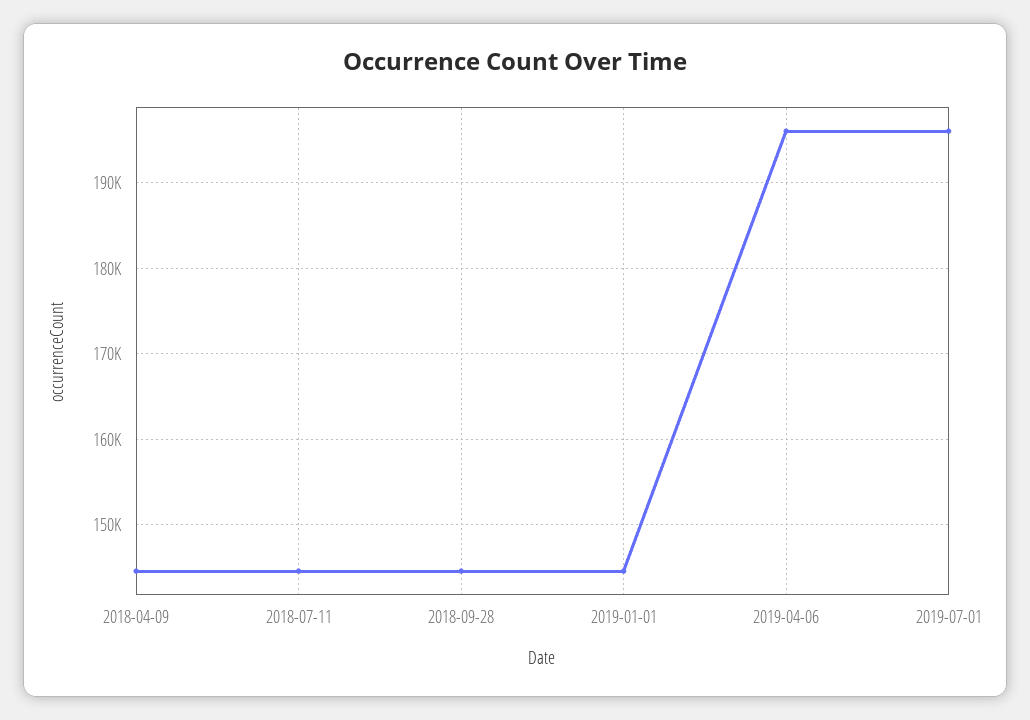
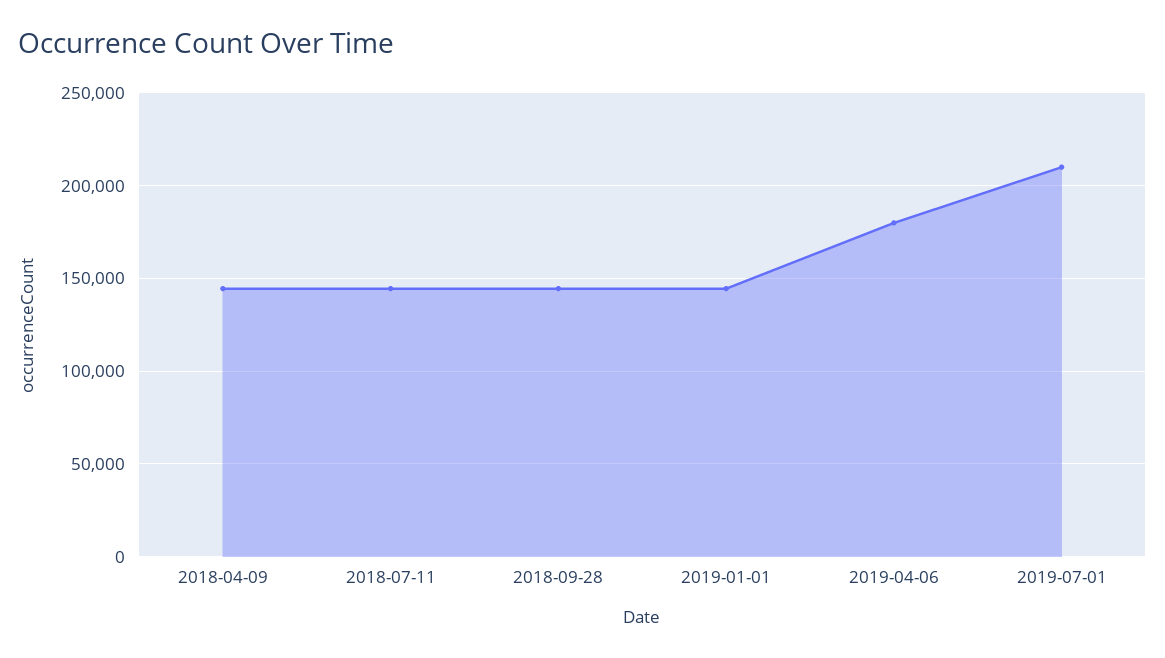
2019-04-06: 196000 -> 180000
2019-07-01: 196000 -> 210000

